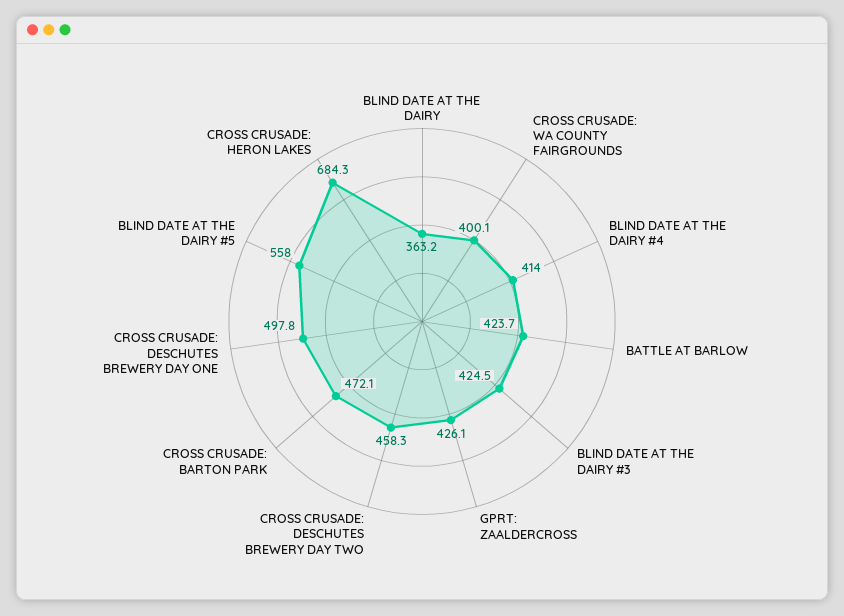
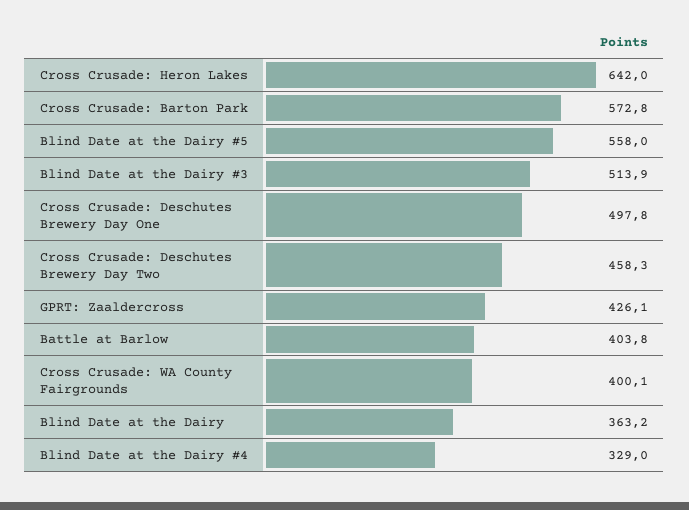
BLIND DATE AT THE DAIRY #4: 414 -> 329
BATTLE AT BARLOW: 423.7 -> 403.8
BLIND DATE AT THE DAIRY #3: 424.5 -> 513.9
CROSS CRUSADE: BARTON PARK: 472.1 -> 572.8
CROSS CRUSADE: HERON LAKES: 684.3 -> 642

